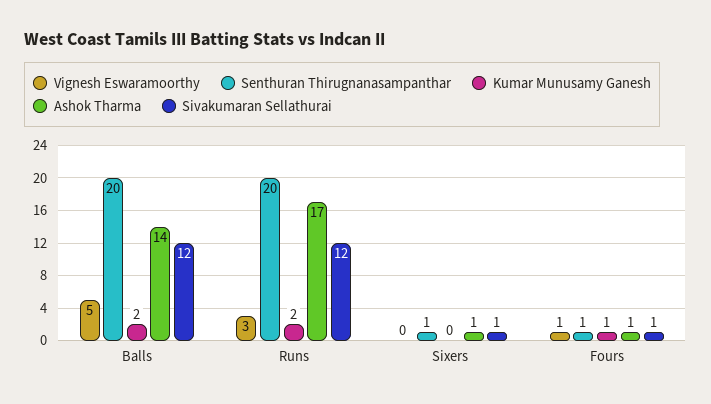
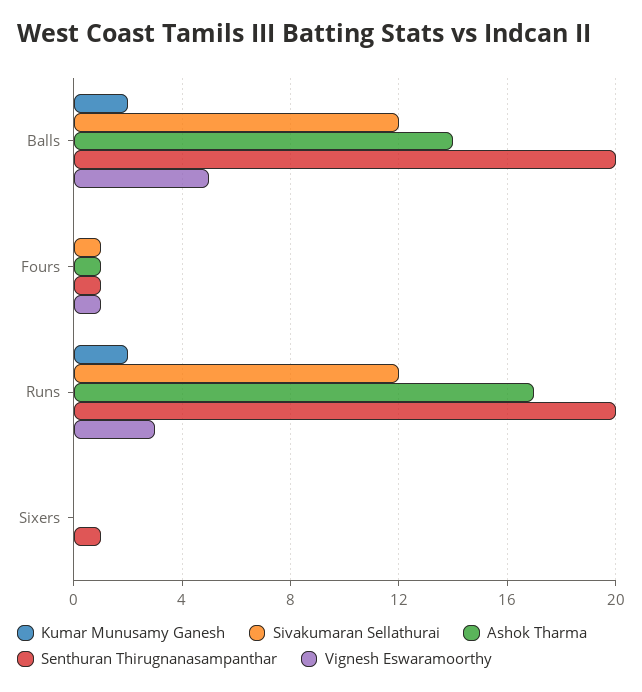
Ashok Tharma, Sixers: 1 -> 0
Sivakumaran Sellathurai, Sixers: 1 -> 0
Kumar Munusamy Ganesh, Fours: 1 -> 0

